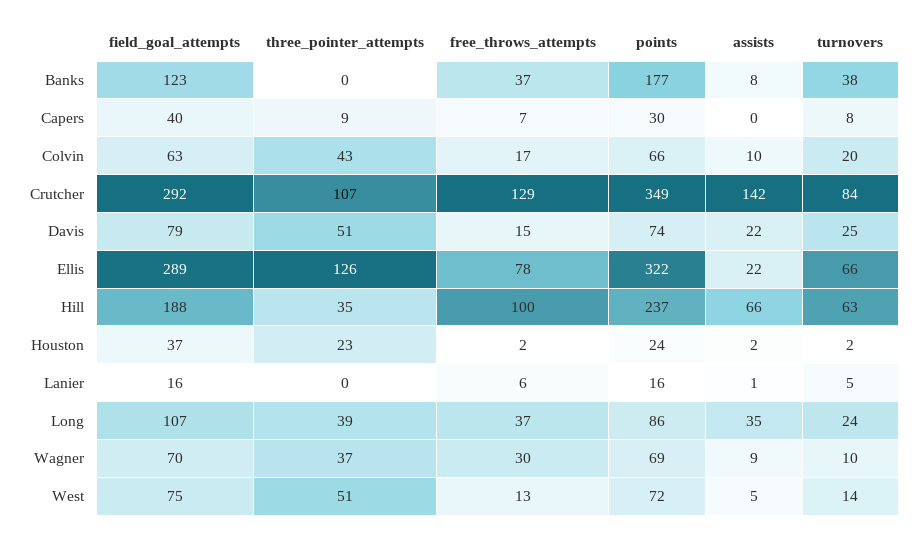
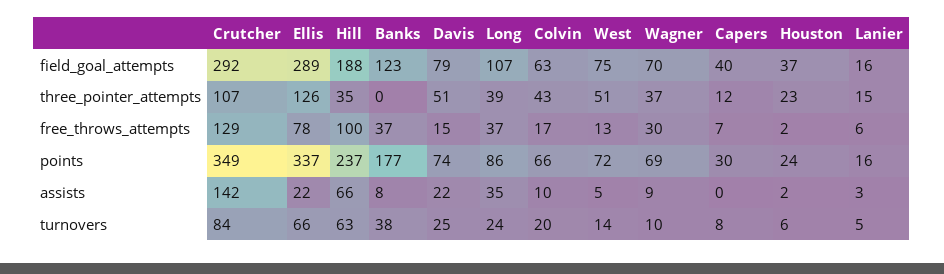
three_pointer_attempts, Capers: 9 -> 12
points, Ellis: 322 -> 337
turnovers, Houston: 2 -> 6
three_pointer_attempts, Lanier: 0 -> 15
assists, Lanier: 1 -> 3

